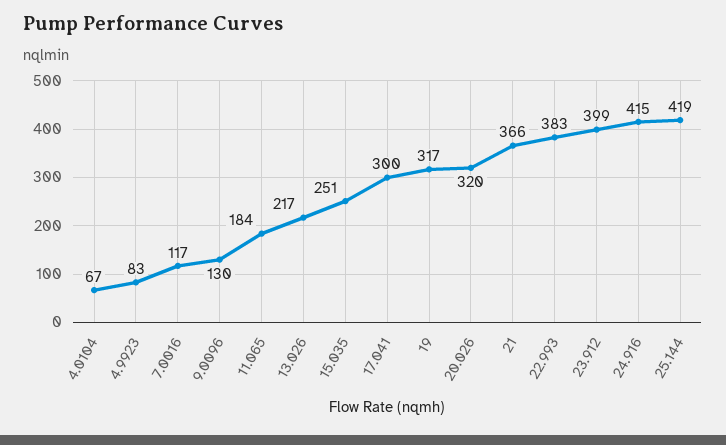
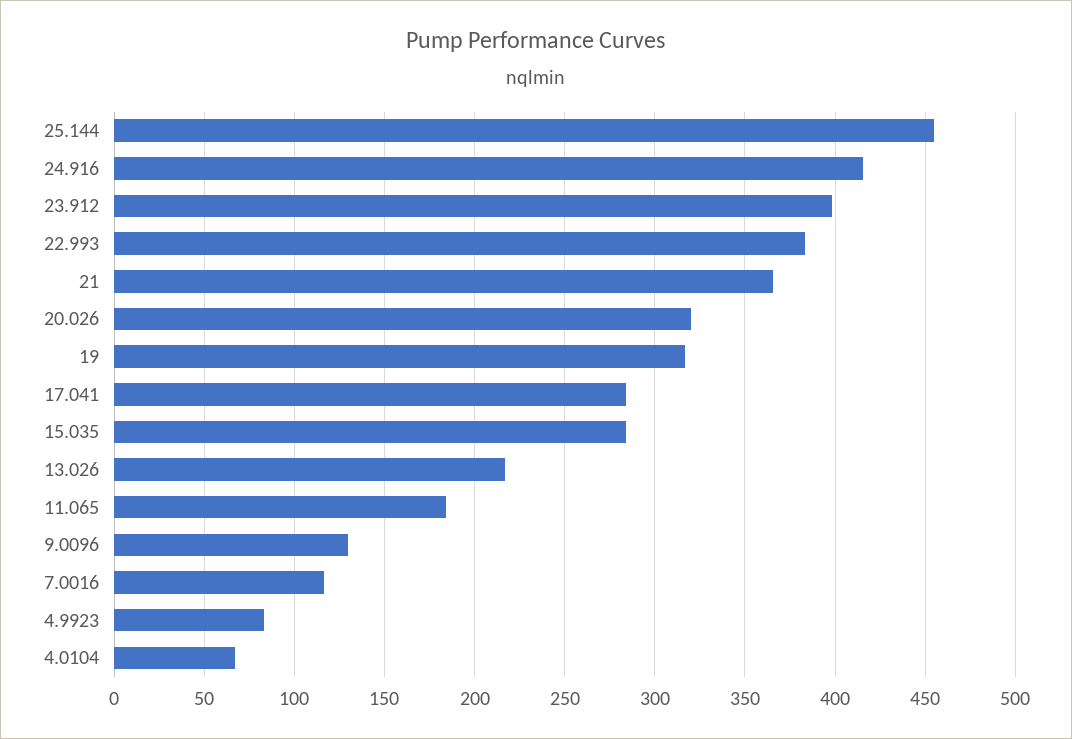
15.035: 251 -> 285
17.041: 300 -> 285
25.144: 419 -> 455

